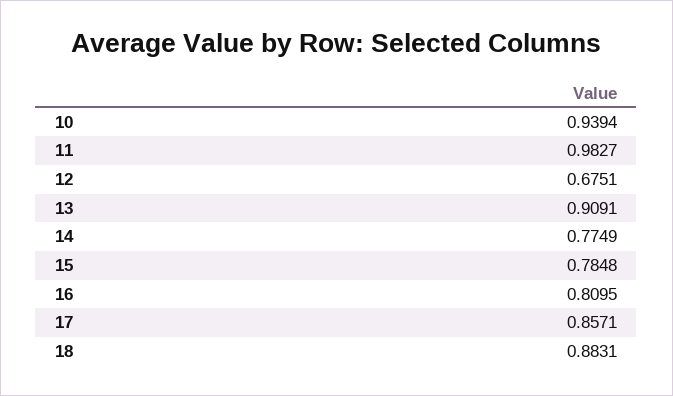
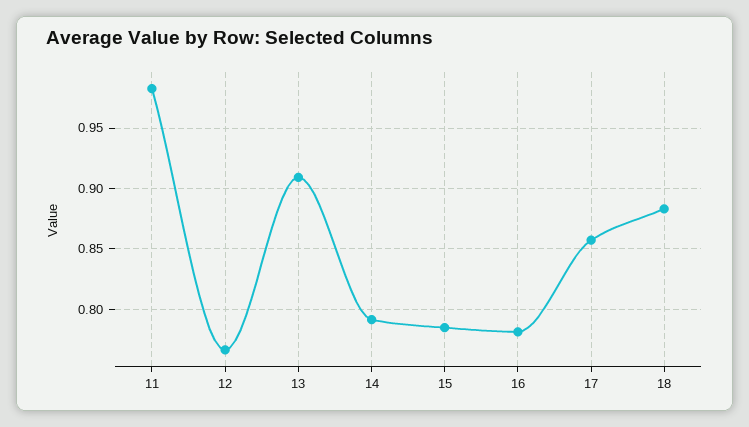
10: 0.9394 -> none
12: 0.6751 -> 0.765
14: 0.7749 -> 0.79
16: 0.8095 -> 0.78

